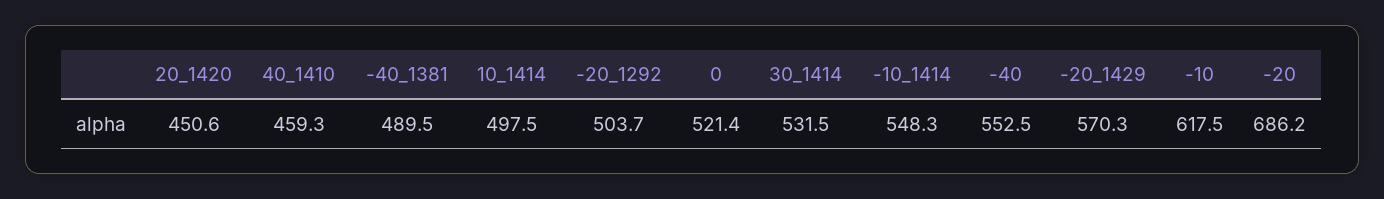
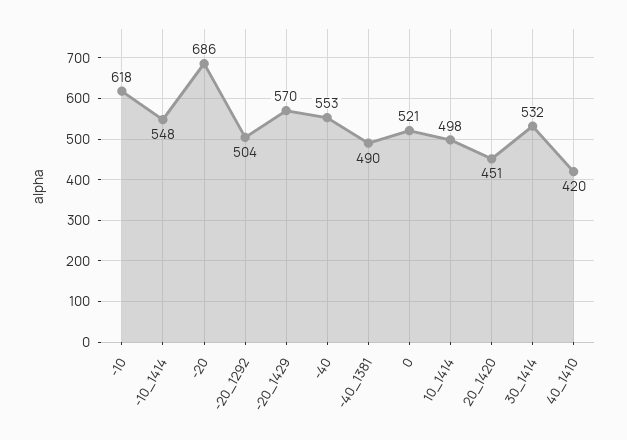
40_1410: 459.3 -> 420

